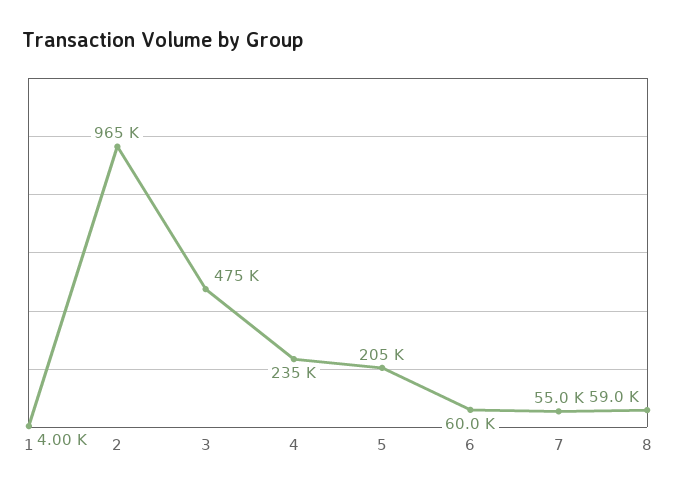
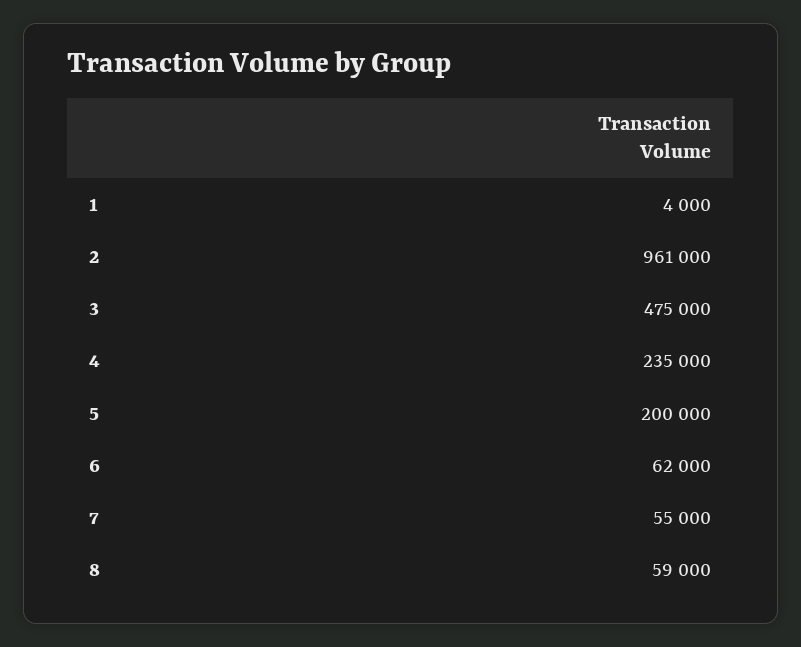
2: 965000 -> 961000
5: 205000 -> 200000
6: 60000 -> 62000

